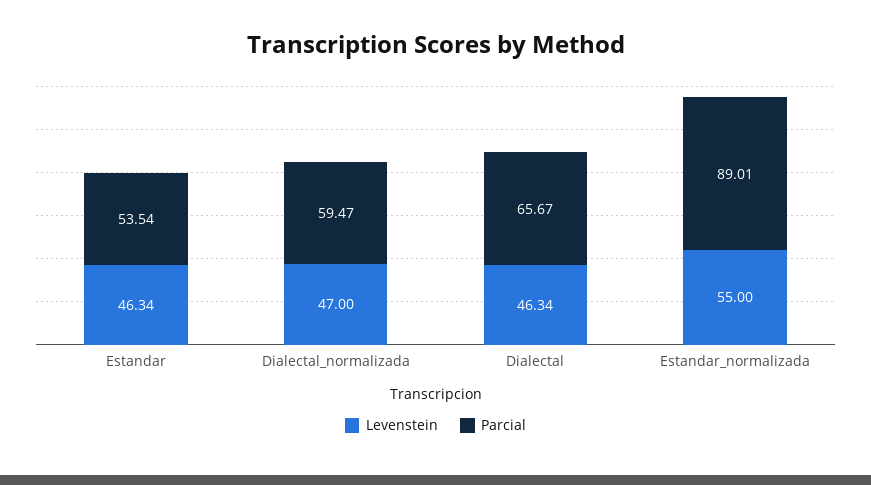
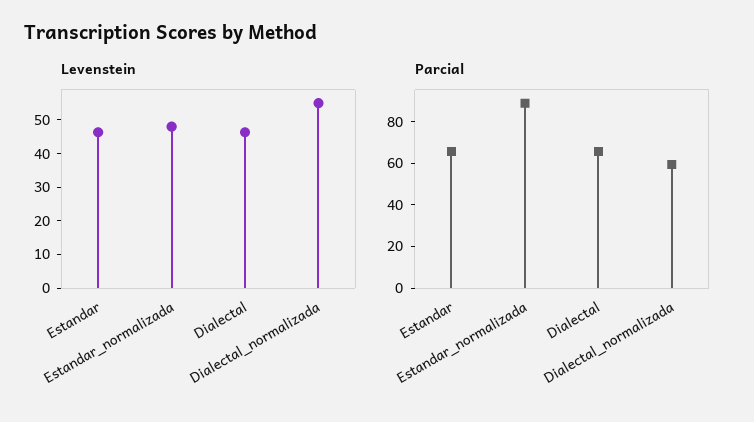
Parcial, Estandar: 53.54 -> 65
Levenstein, Dialectal_normalizada: 47 -> 55
Levenstein, Estandar_normalizada: 55 -> 47.5

